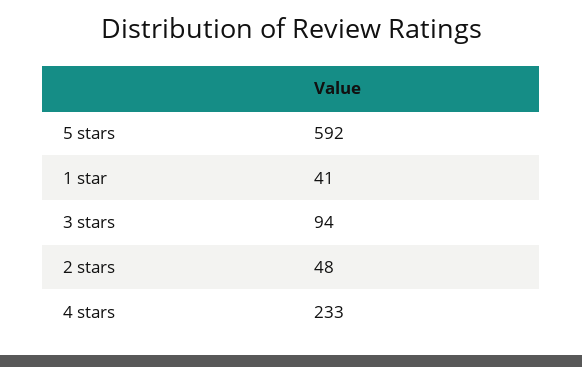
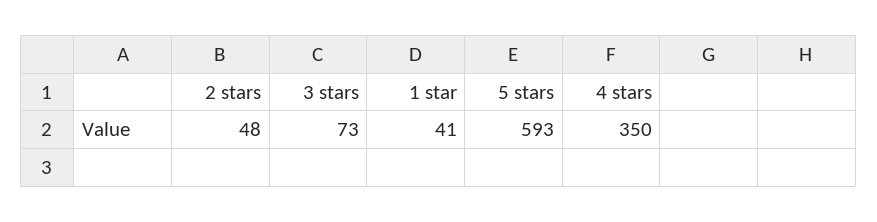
5 stars: 592 -> 593
3 stars: 94 -> 73
4 stars: 233 -> 350

